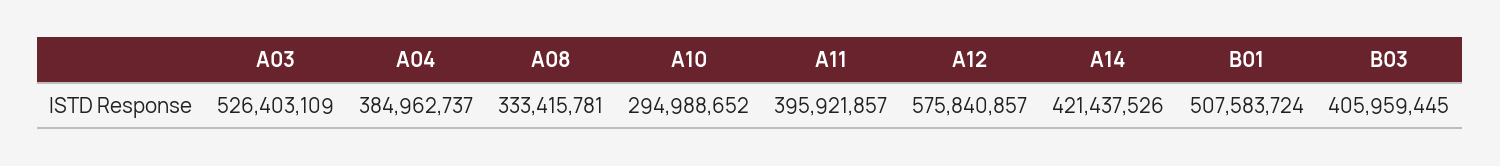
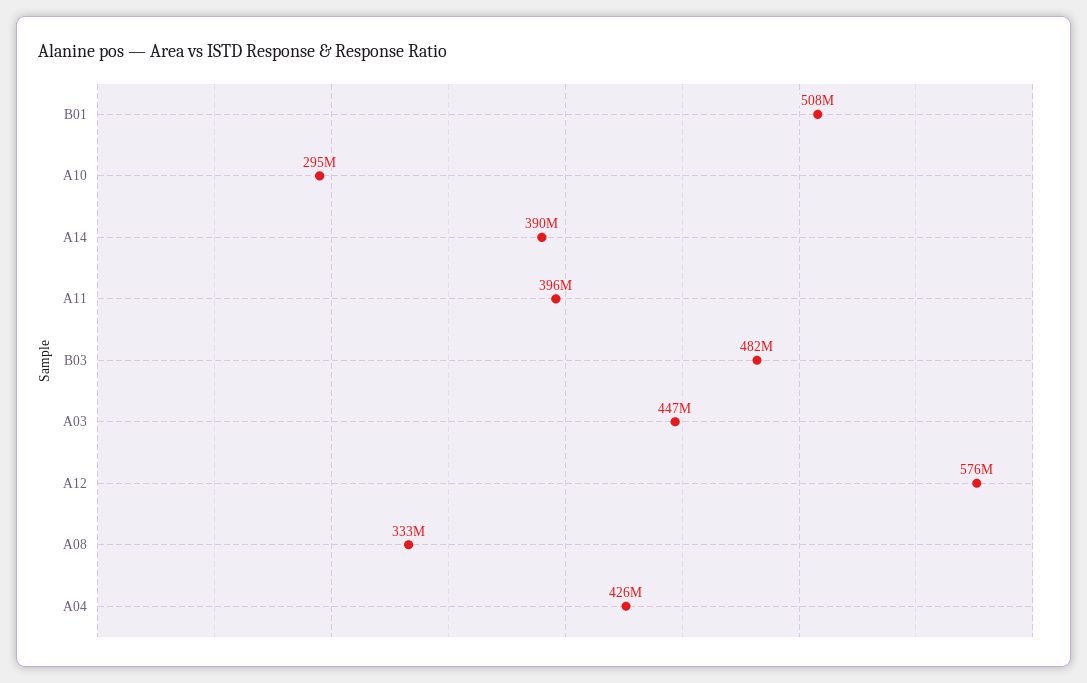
A03: 526403109 -> 447000000
A04: 384962737 -> 426000000
A14: 421437526 -> 390000000
B03: 405959445 -> 482000000

